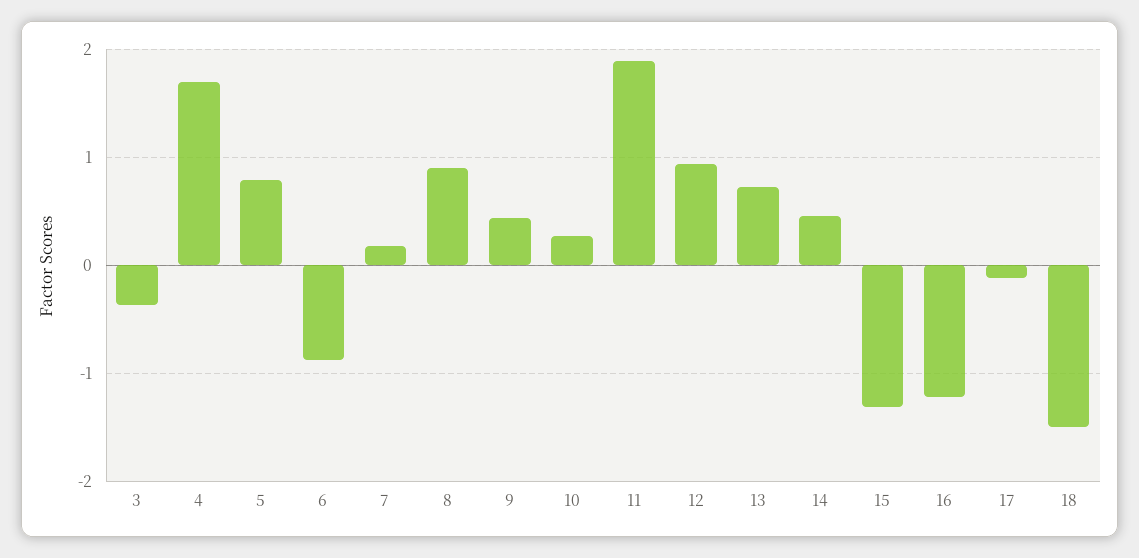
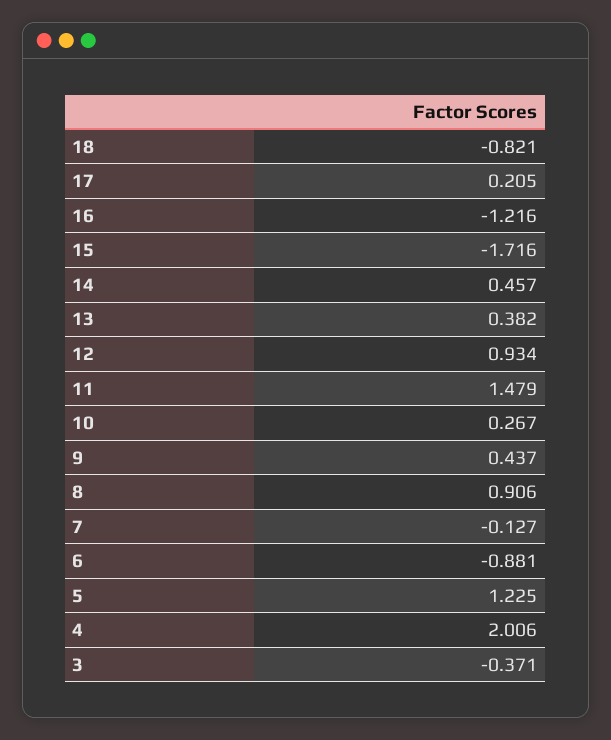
4: 1.7 -> 2.006
5: 0.8 -> 1.225
7: 0.2 -> -0.127
11: 1.9 -> 1.479
13: 0.7 -> 0.382
15: -1.3 -> -1.716
17: -0.1 -> 0.205
18: -1.5 -> -0.821

